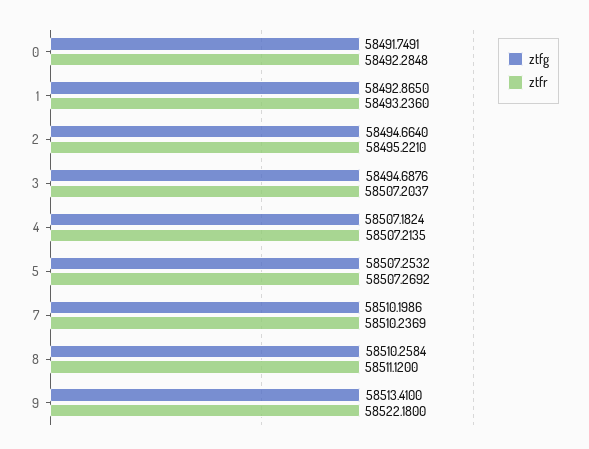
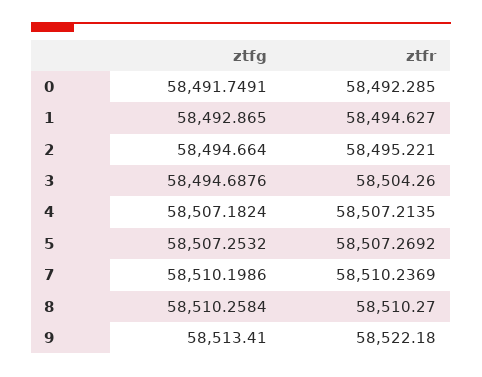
ztfr, 0: 58492.2848 -> 58492.285
ztfr, 1: 58493.236 -> 58494.627
ztfr, 3: 58507.2037 -> 58504.26
ztfr, 8: 58511.12 -> 58510.27

